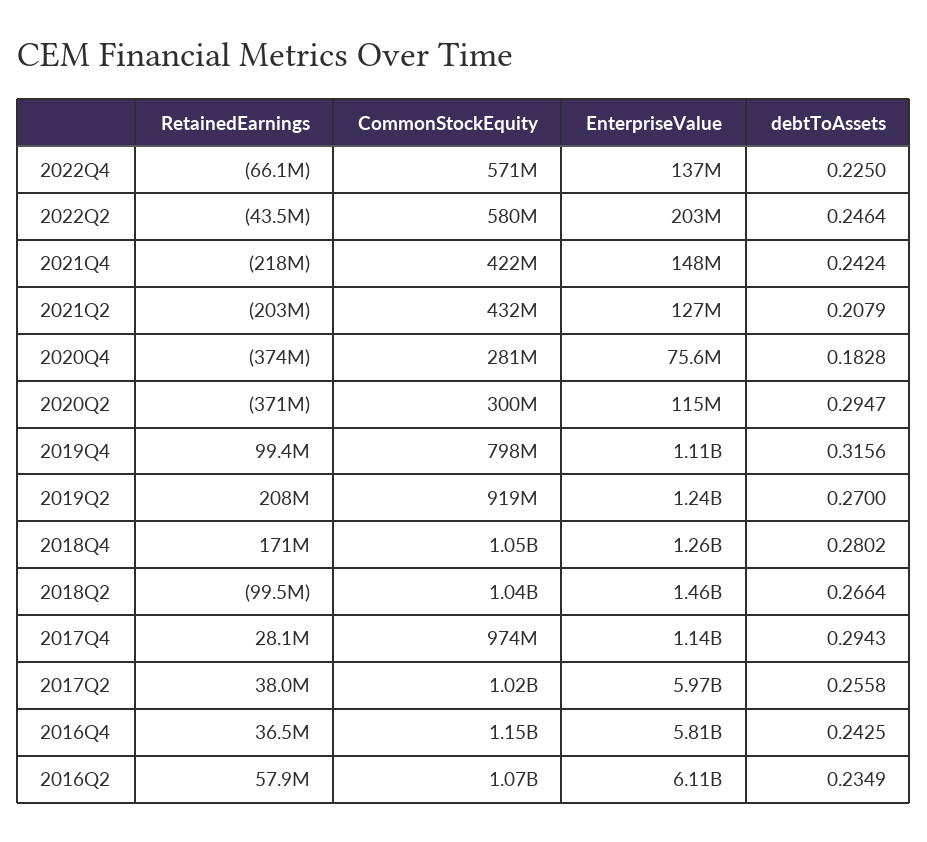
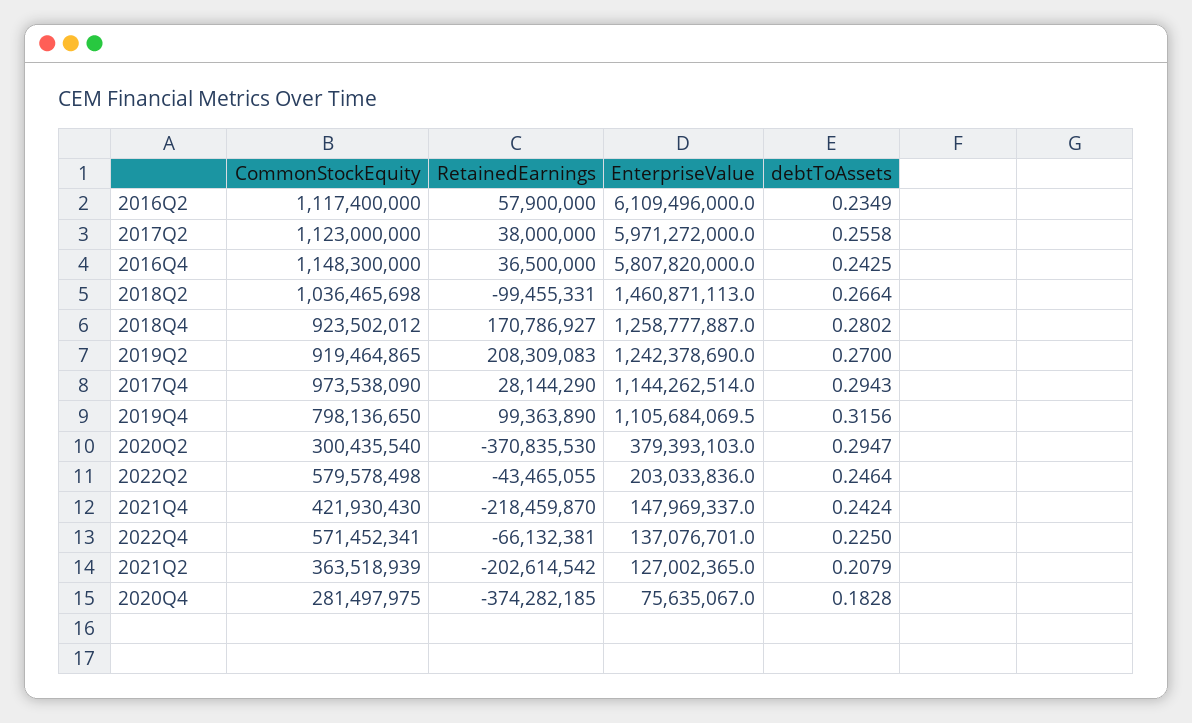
CommonStockEquity, 2021Q2: 432000000 -> 363518939
EnterpriseValue, 2020Q2: 115000000 -> 379393103
CommonStockEquity, 2018Q4: 1050000000 -> 923502012
CommonStockEquity, 2017Q2: 1020000000 -> 1123000000
CommonStockEquity, 2016Q2: 1070000000 -> 1117400000

